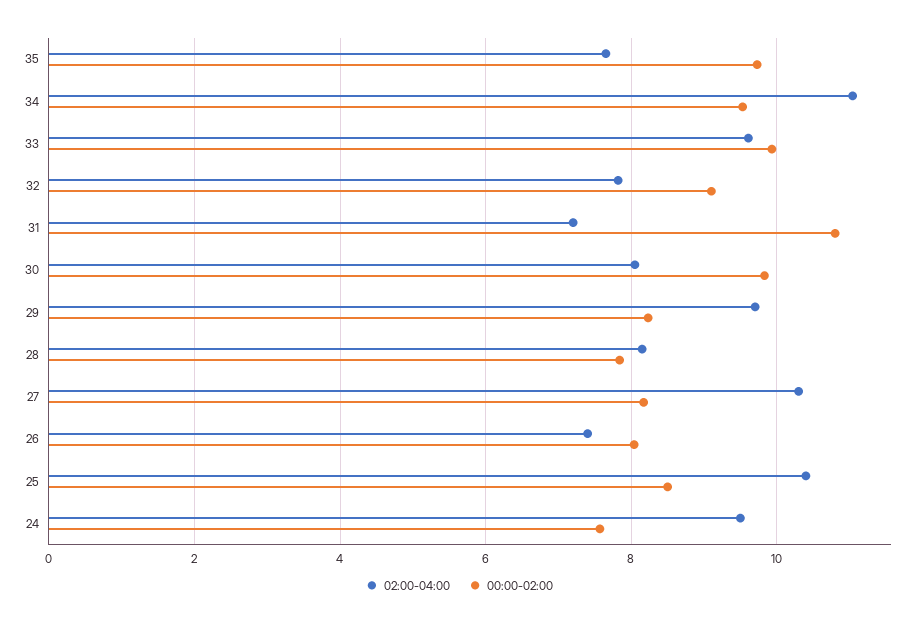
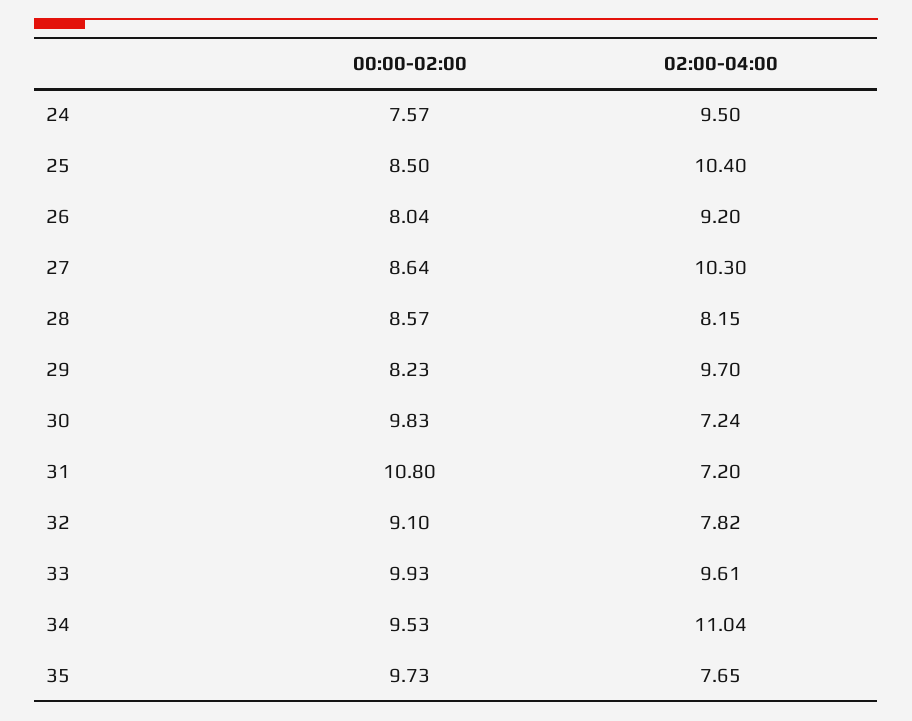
02:00-04:00, 30: 8 -> 7.24
00:00-02:00, 28: 7.8 -> 8.57
00:00-02:00, 27: 8.2 -> 8.64
02:00-04:00, 26: 7.4 -> 9.2

